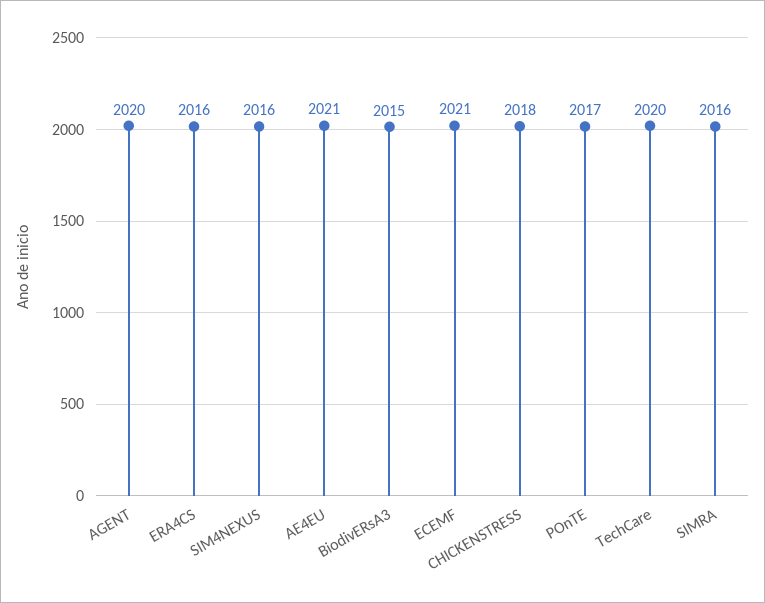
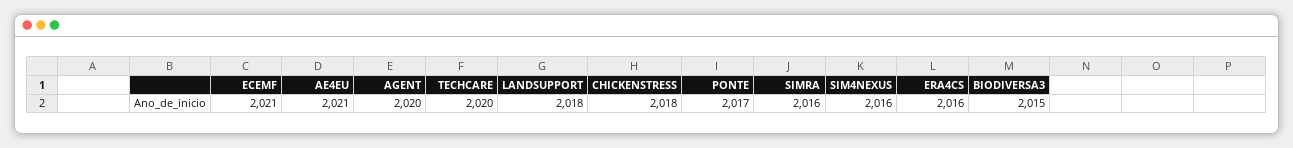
LANDSUPPORT: none -> 2018

